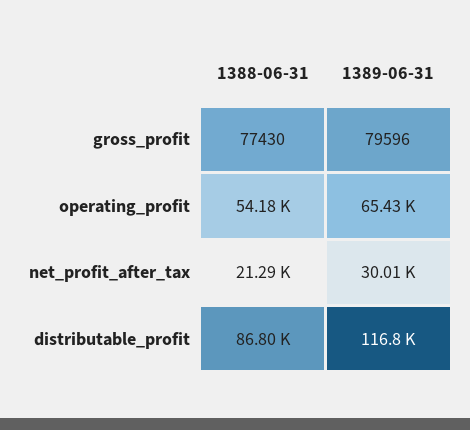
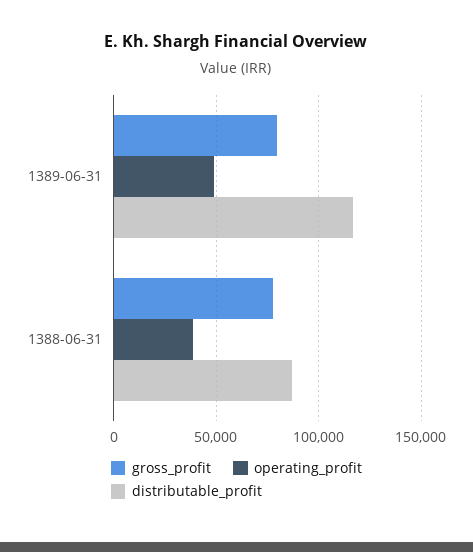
operating_profit, 1388-06-31: 54180 -> 40000
operating_profit, 1389-06-31: 65430 -> 50000
net_profit_after_tax, 1388-06-31: 21290 -> none
net_profit_after_tax, 1389-06-31: 30010 -> none

